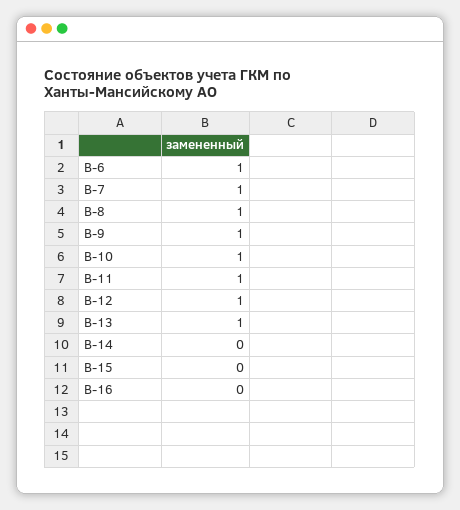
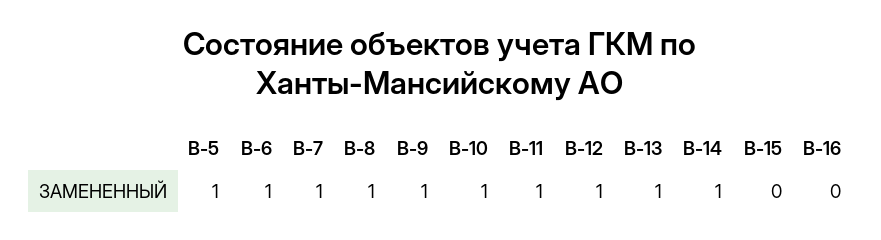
В-14: 0 -> 1
В-5: none -> 1

